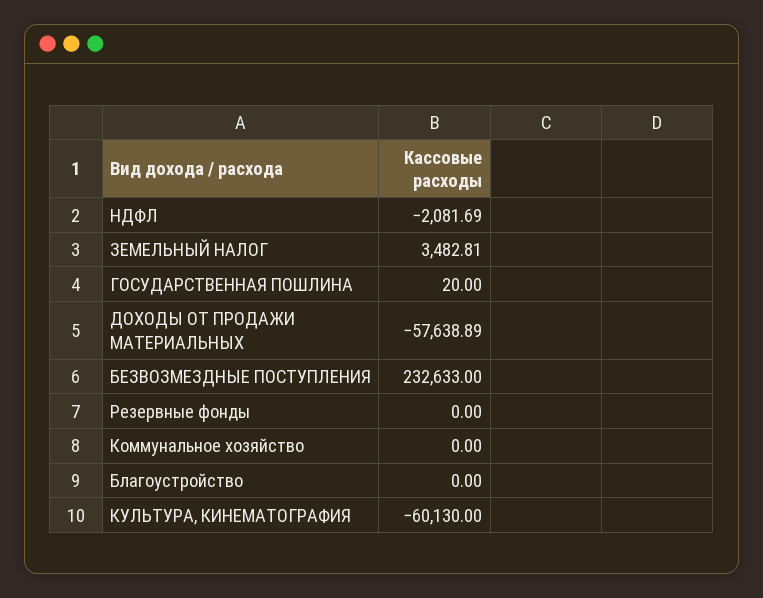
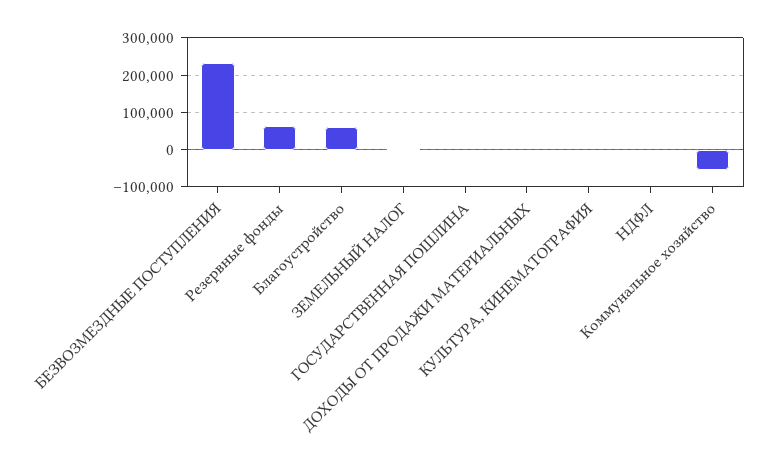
ДОХОДЫ ОТ ПРОДАЖИ МАТЕРИАЛЬНЫХ: -57638.89 -> 0
Резервные фонды: 0 -> 60000
Коммунальное хозяйство: 0 -> -60000
Благоустройство: 0 -> 60000
КУЛЬТУРА, КИНЕМАТОГРАФИЯ: -60130 -> 0

